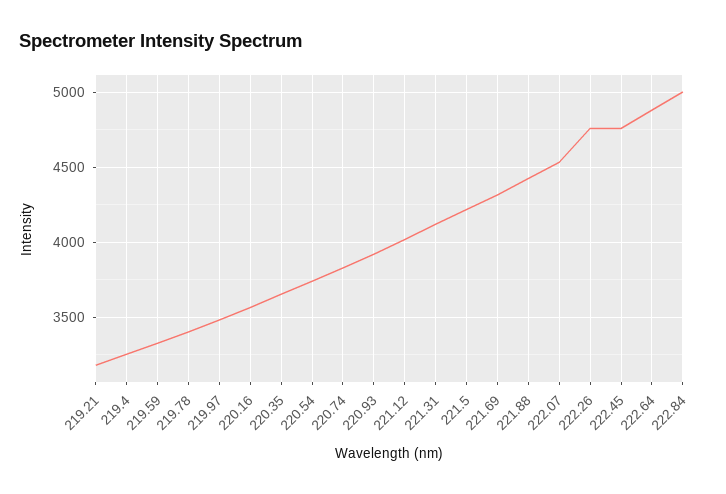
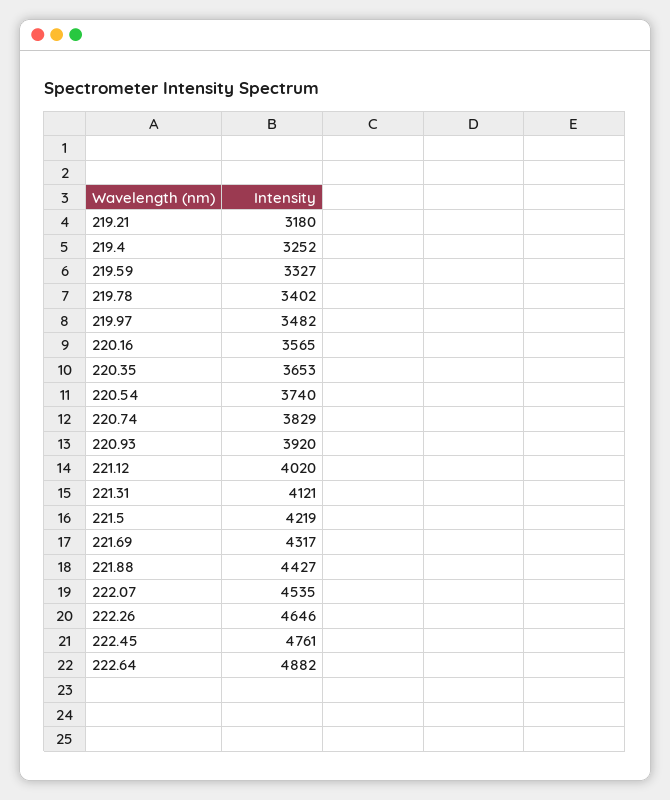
222.26: 4750 -> 4646
222.84: 5000 -> none

